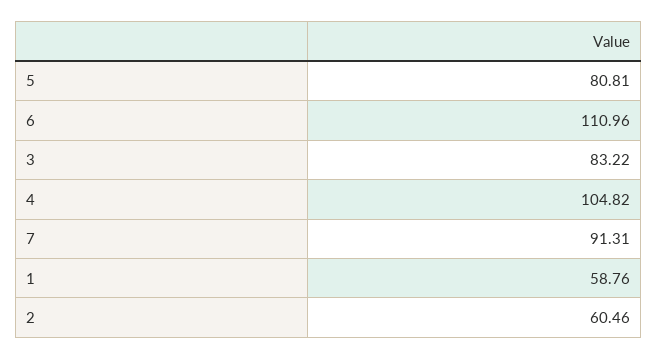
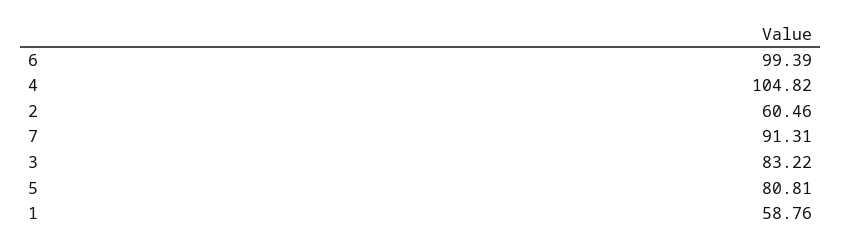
6: 110.96 -> 99.39

